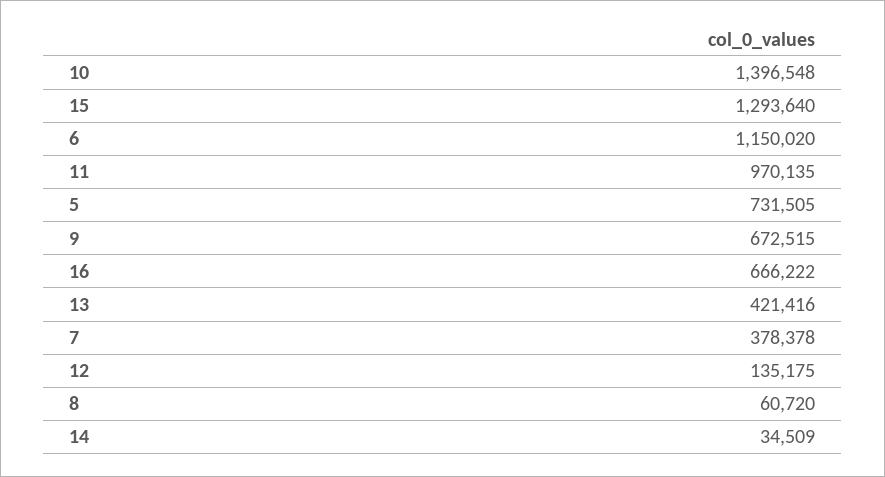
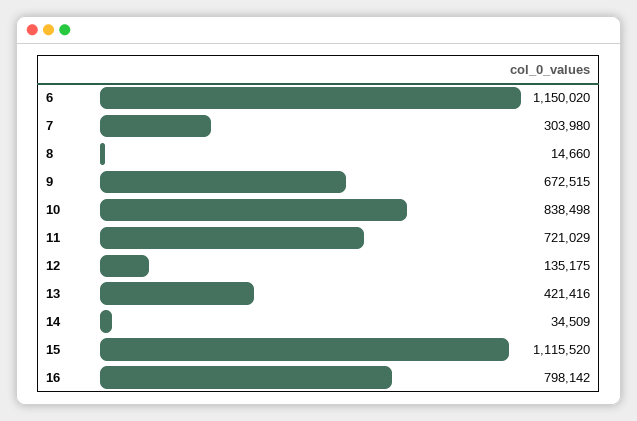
10: 1396548 -> 838498
15: 1293640 -> 1115520
11: 970135 -> 721029
5: 731505 -> none
16: 666222 -> 798142
7: 378378 -> 303980
8: 60720 -> 14660

